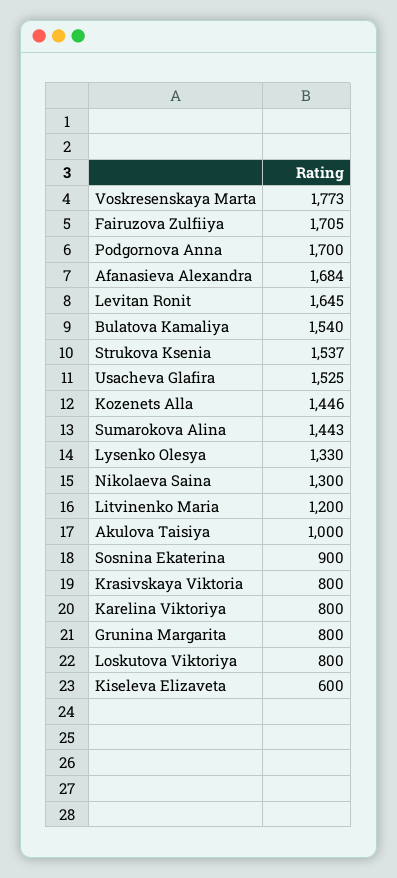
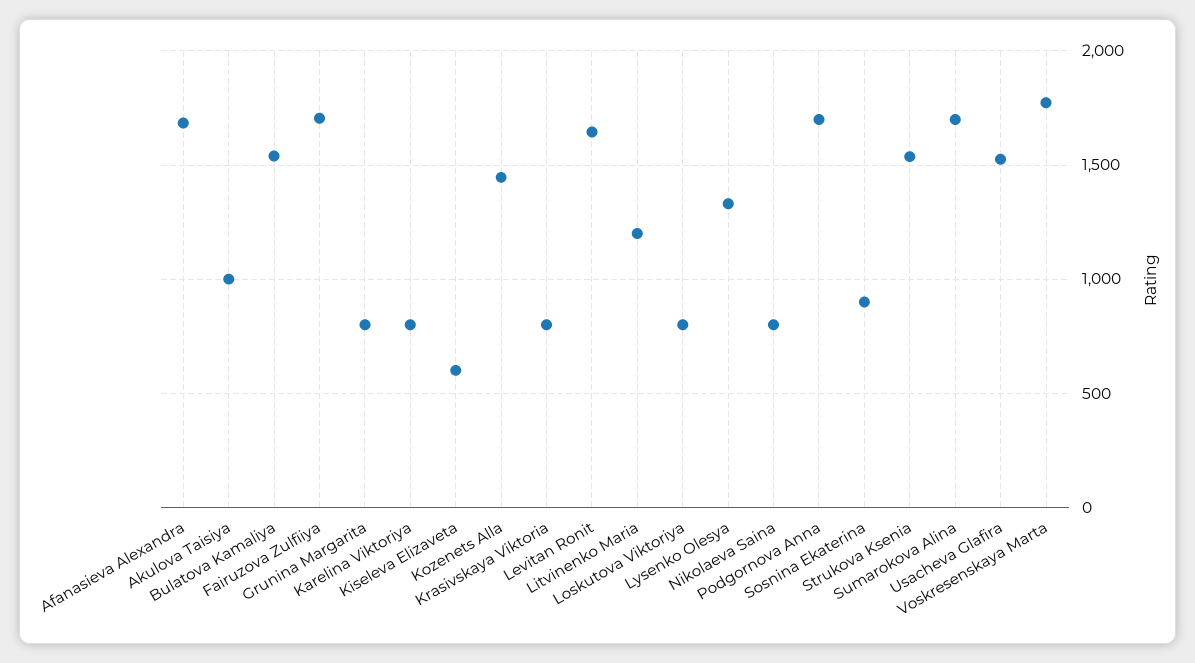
Sumarokova Alina: 1443 -> 1700
Nikolaeva Saina: 1300 -> 800

